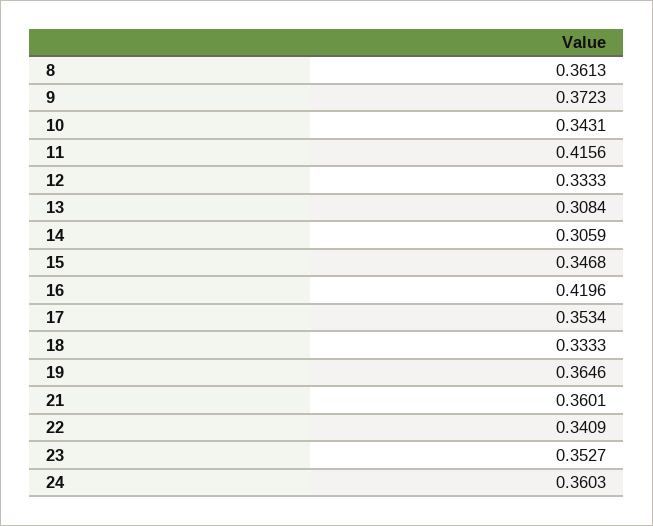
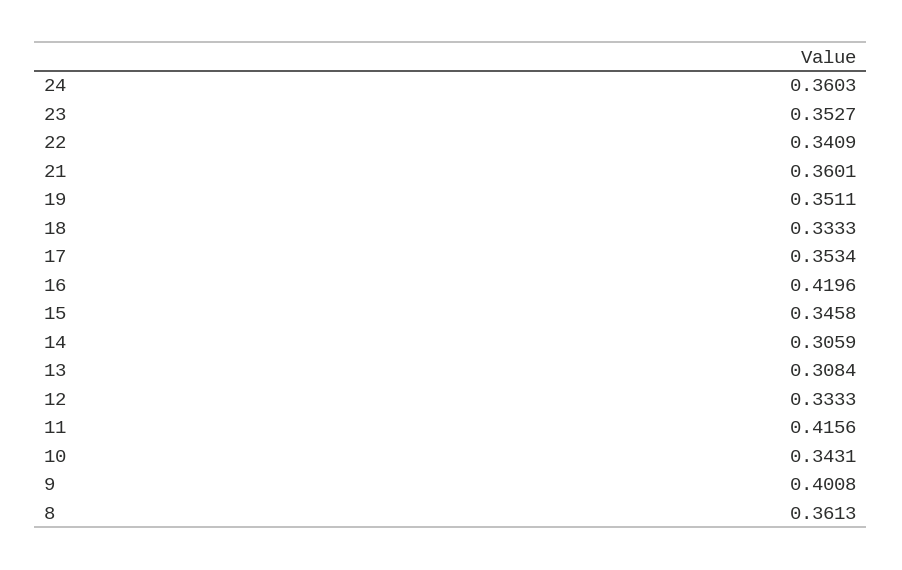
9: 0.3723 -> 0.4008
15: 0.3468 -> 0.3458
19: 0.3646 -> 0.3511

